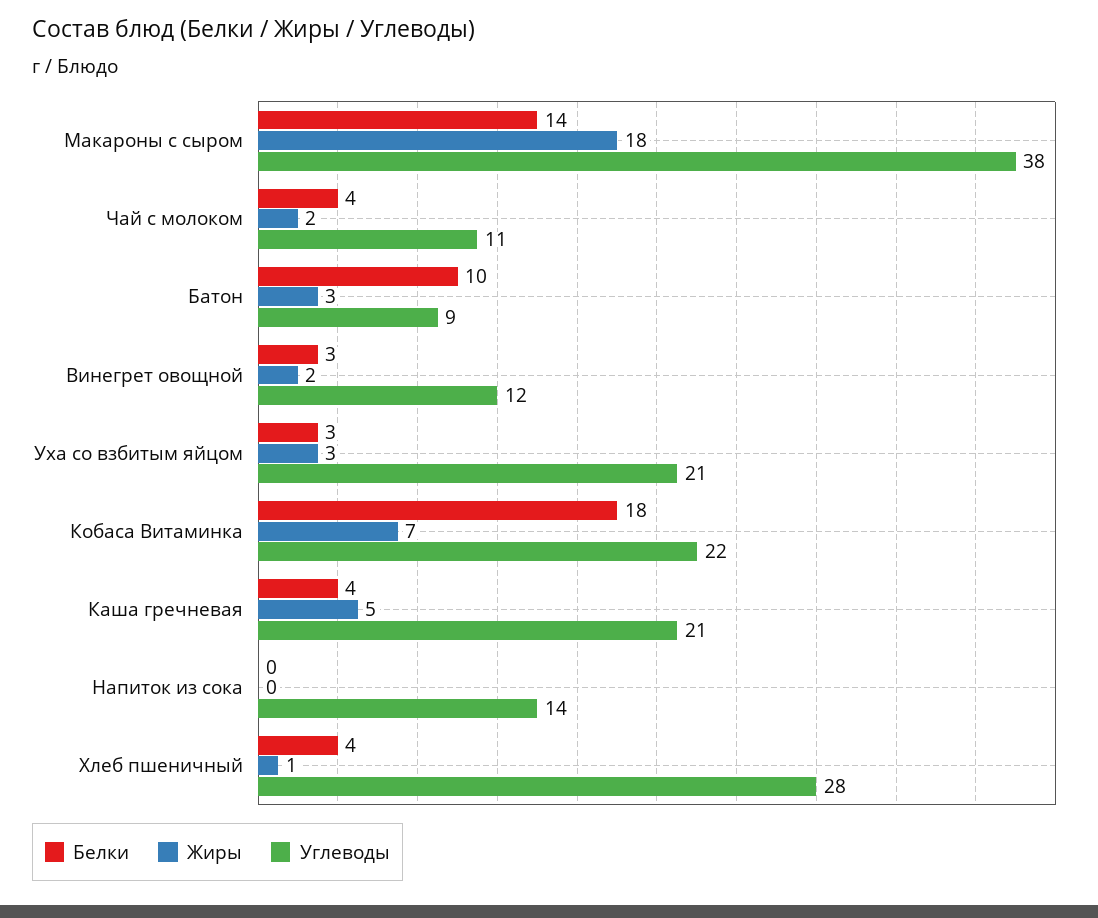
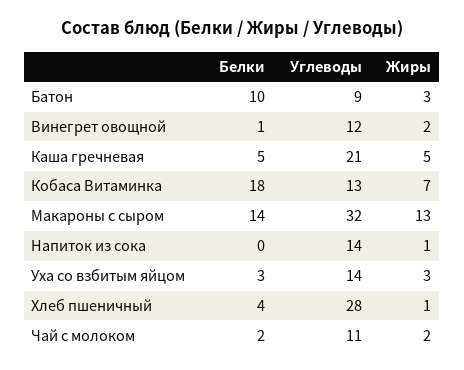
Жиры, Макароны с сыром: 18 -> 13
Углеводы, Макароны с сыром: 38 -> 32
Белки, Чай с молоком: 4 -> 2
Белки, Винегрет овощной: 3 -> 1
Углеводы, Уха со взбитым яйцом: 21 -> 14
Углеводы, Кобаса Витаминка: 22 -> 13
Белки, Каша гречневая: 4 -> 5
Жиры, Напиток из сока: 0 -> 1

